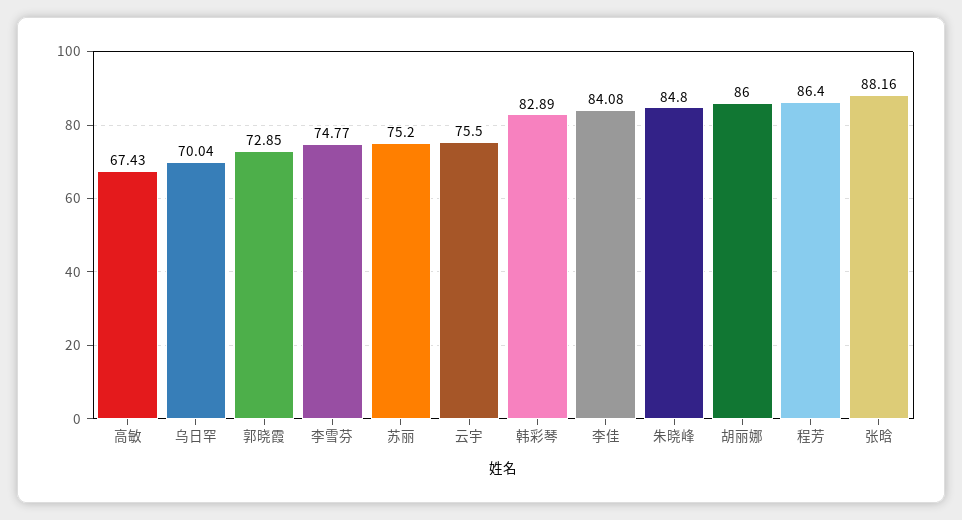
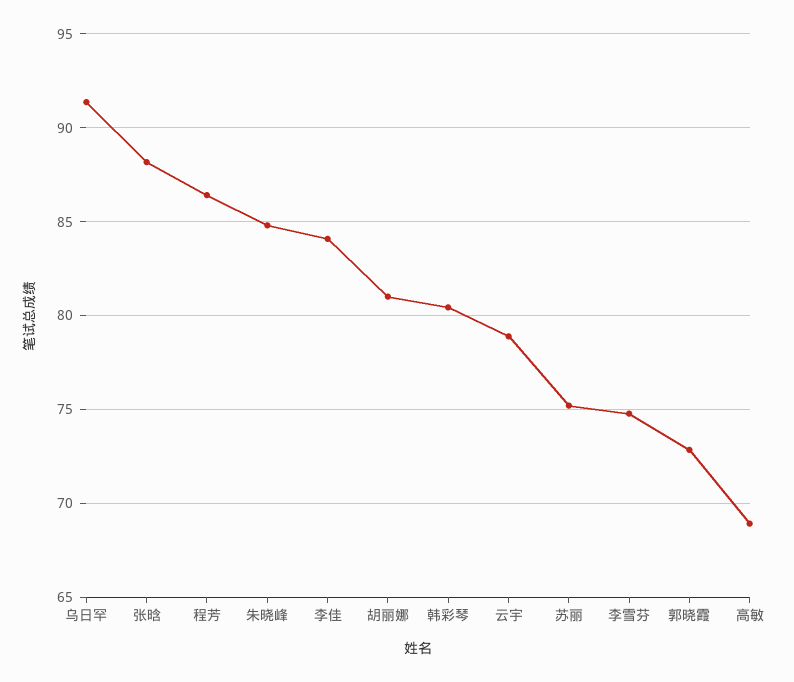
高敏: 67.43 -> 69
乌日罕: 70.04 -> 91.5
云宇: 75.5 -> 79
韩彩琴: 82.89 -> 80.5
胡丽娜: 86 -> 81

